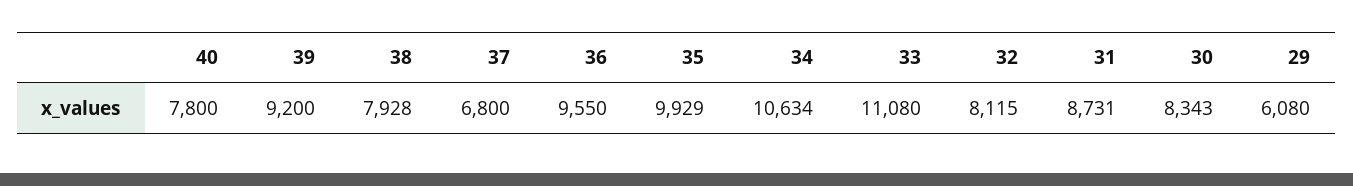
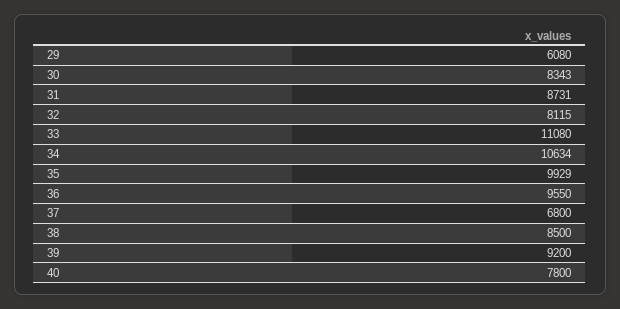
38: 7928 -> 8500

